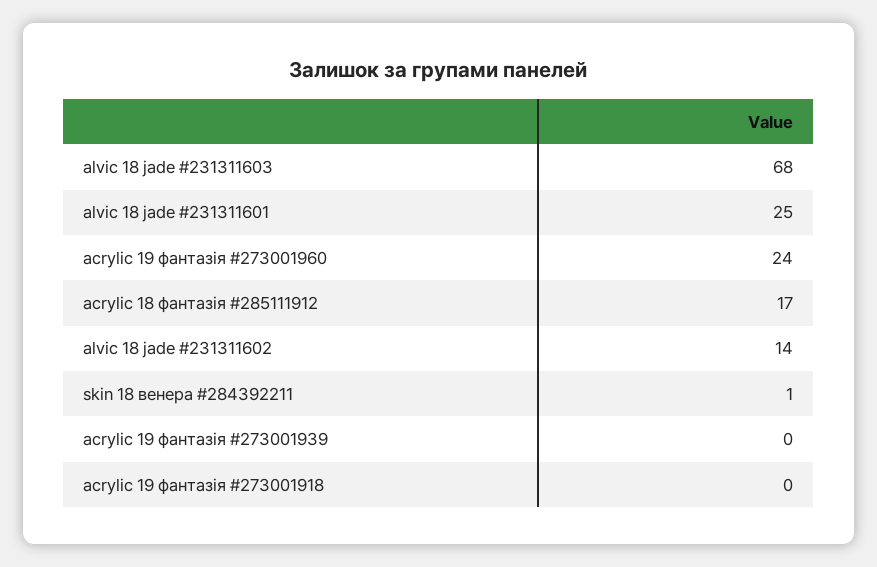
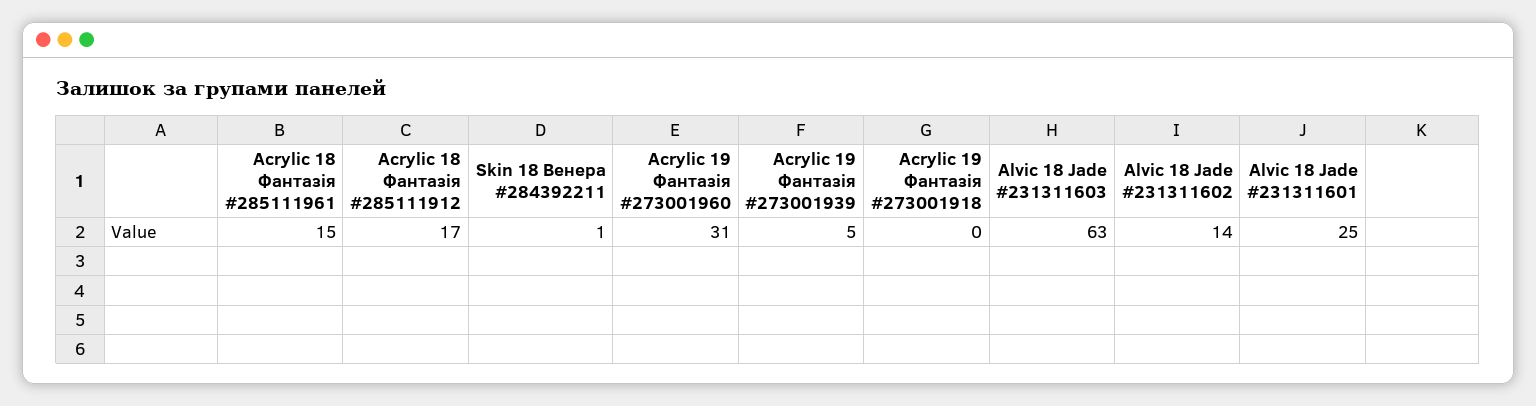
alvic 18 jade #231311603: 68 -> 63
acrylic 19 фантазія #273001960: 24 -> 31
acrylic 19 фантазія #273001939: 0 -> 5
Acrylic 18 Фантазія #285111961: none -> 15

